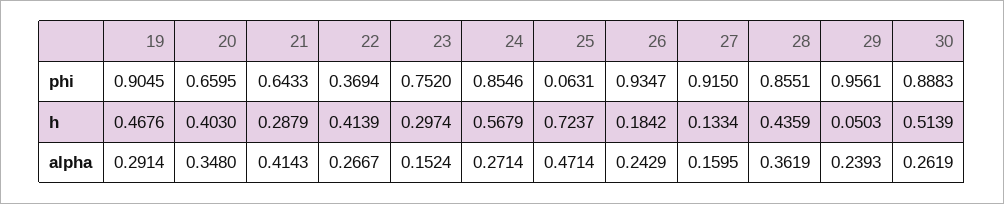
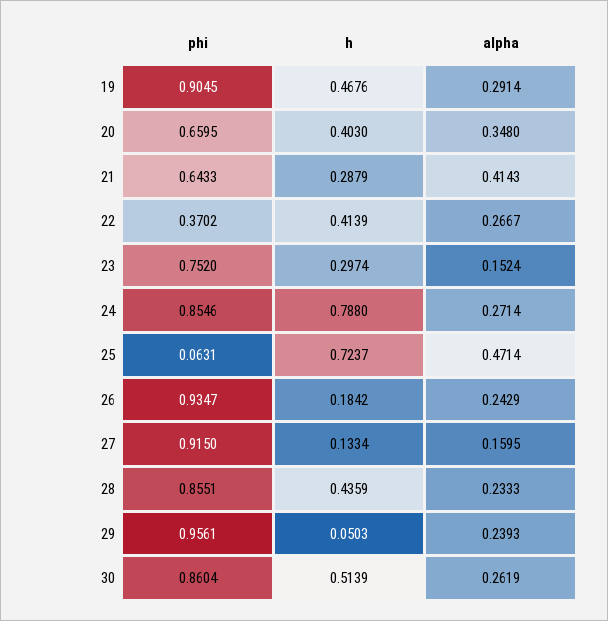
22, phi: 0.3694 -> 0.3702
30, phi: 0.8883 -> 0.8604
24, h: 0.5679 -> 0.788
28, alpha: 0.3619 -> 0.2333

